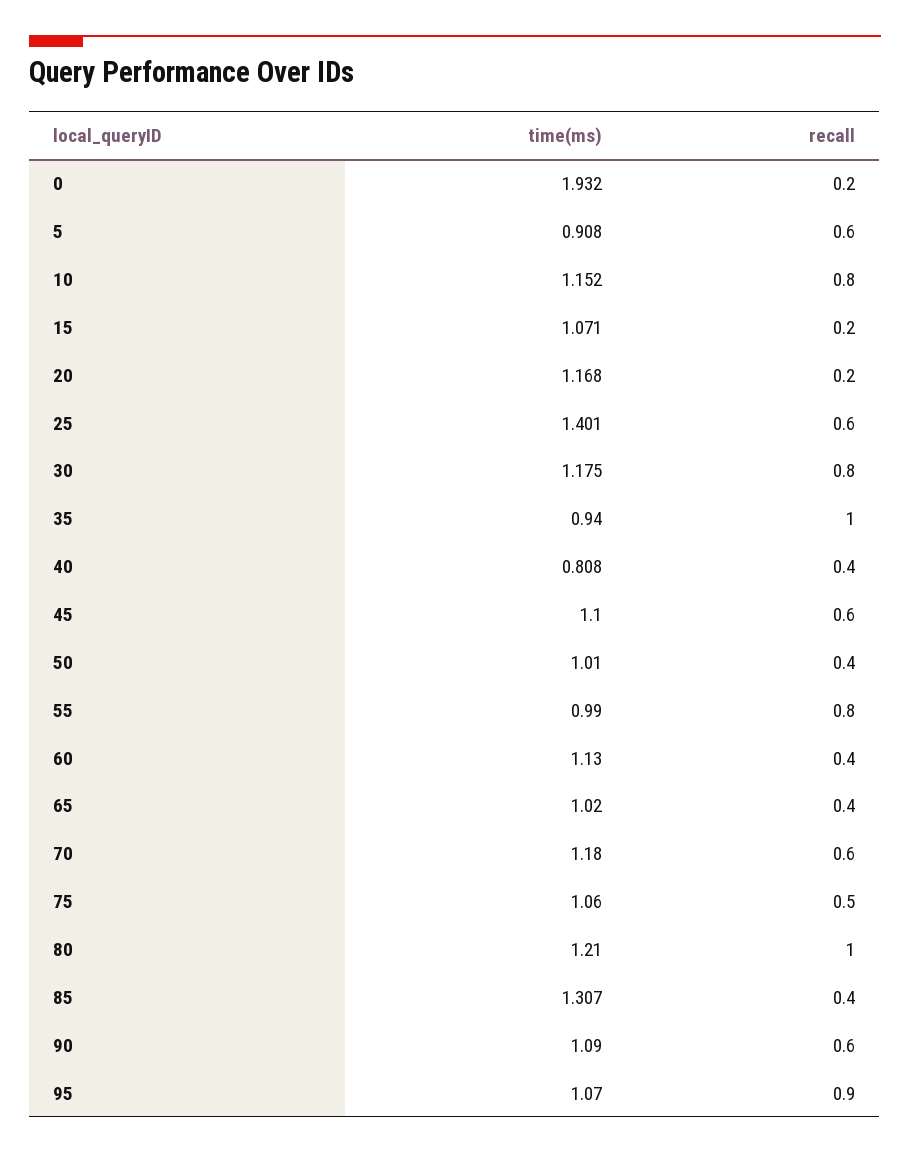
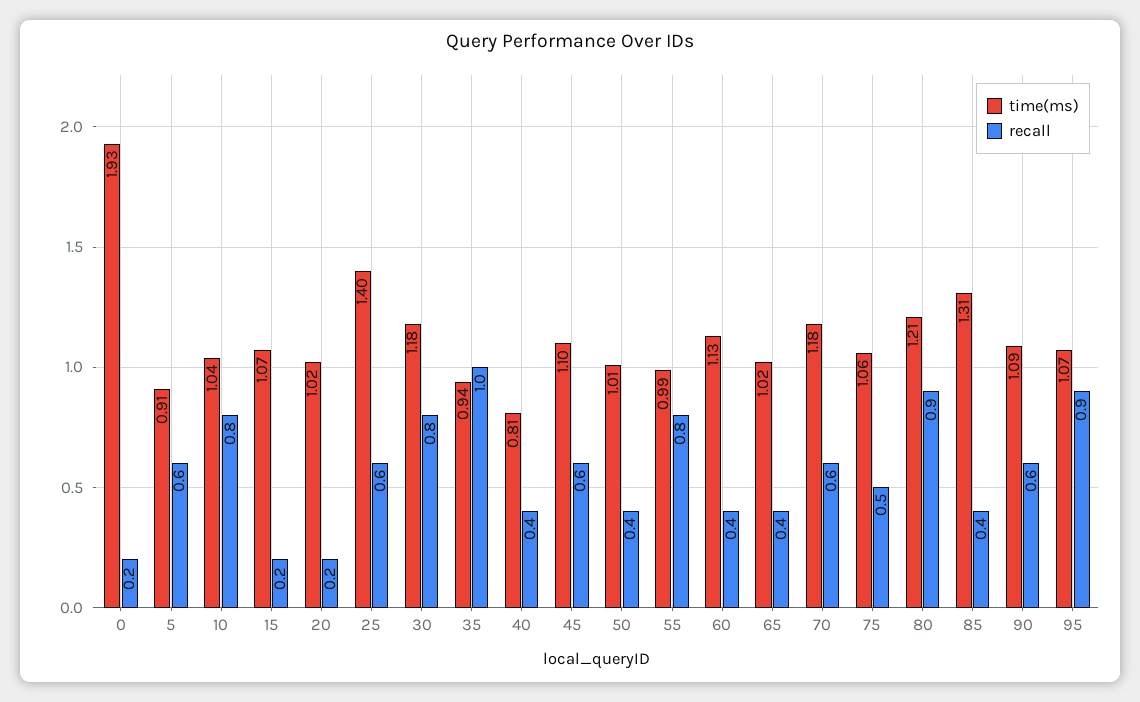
time(ms), 10: 1.152 -> 1.04
time(ms), 20: 1.168 -> 1.02
recall, 80: 1 -> 0.9

